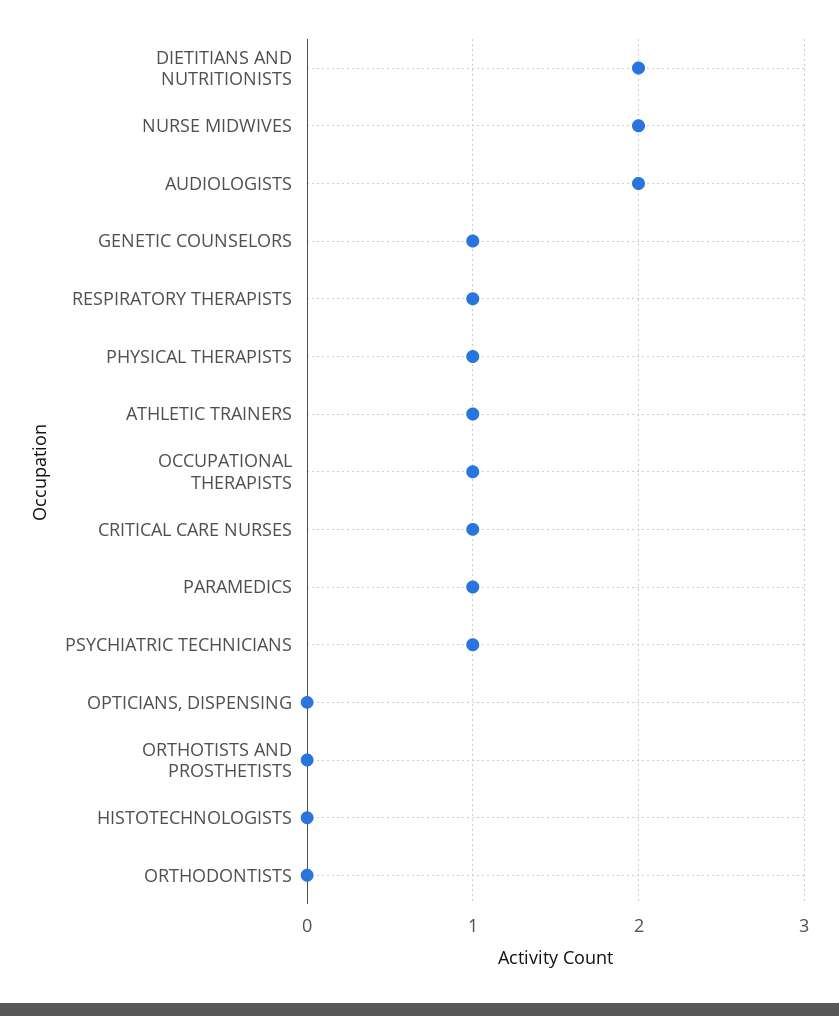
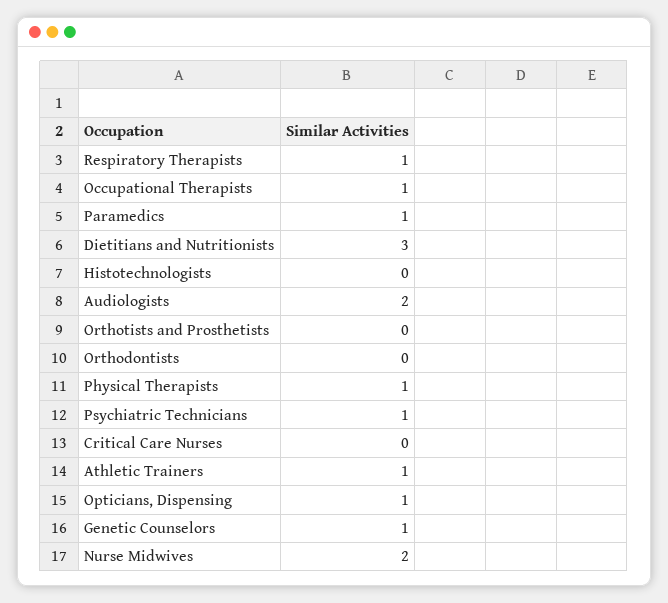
DIETITIANS AND NUTRITIONISTS: 2 -> 3
CRITICAL CARE NURSES: 1 -> 0
OPTICIANS, DISPENSING: 0 -> 1

